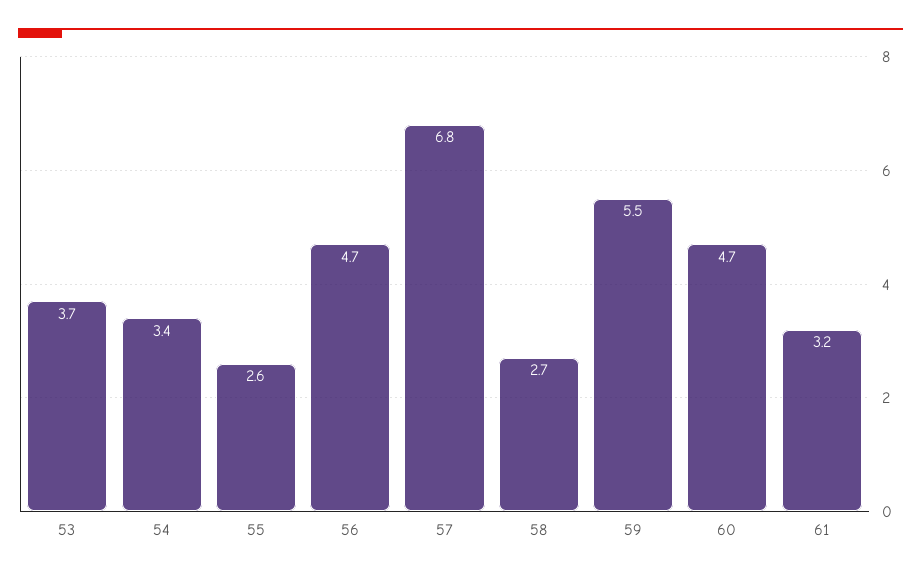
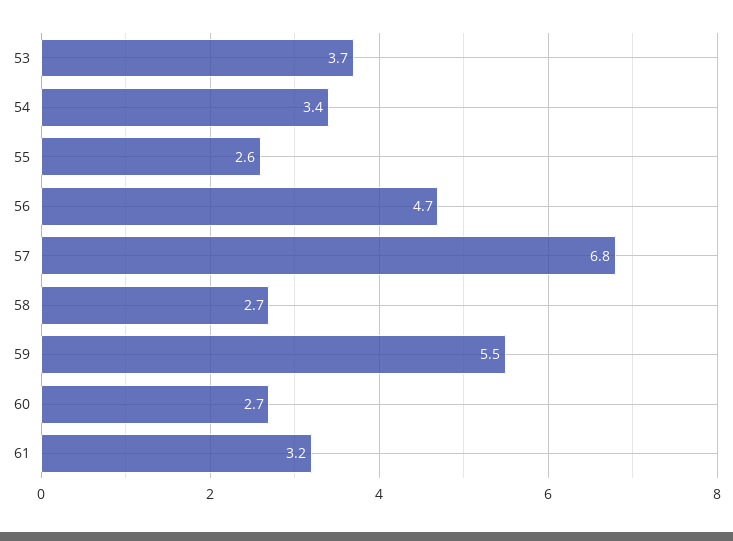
60: 4.7 -> 2.7

